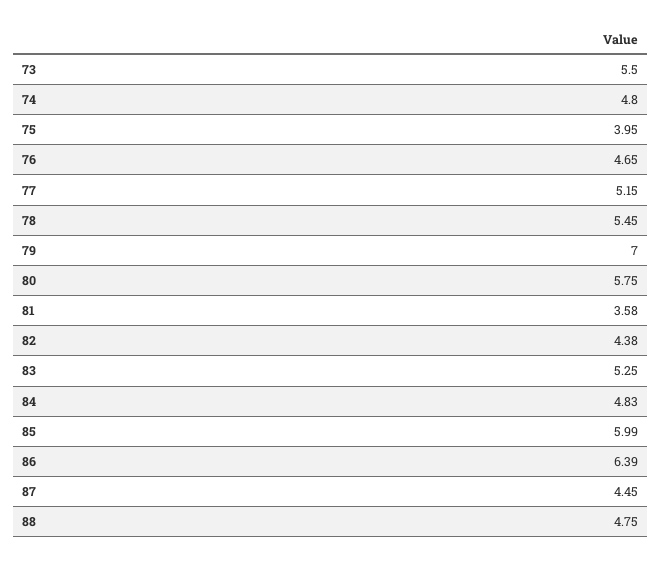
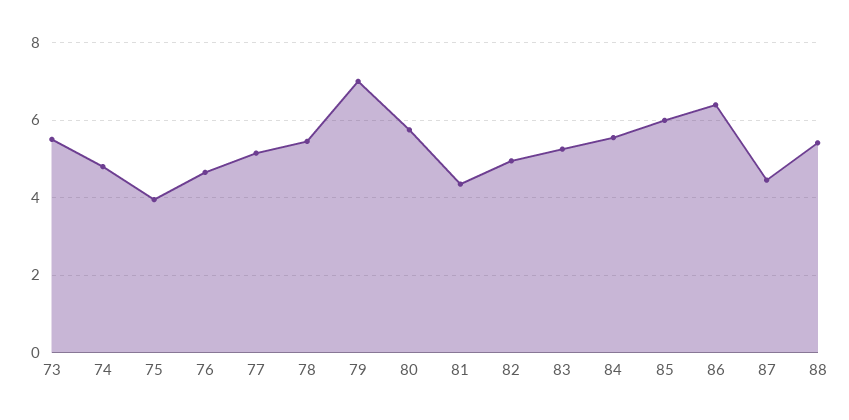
81: 3.58 -> 4.4
82: 4.38 -> 5
84: 4.83 -> 5.6
88: 4.75 -> 5.4

